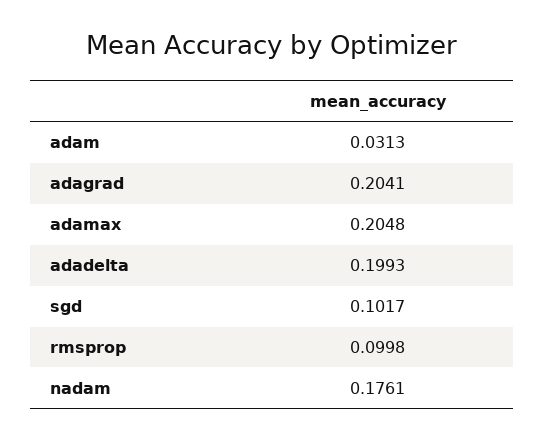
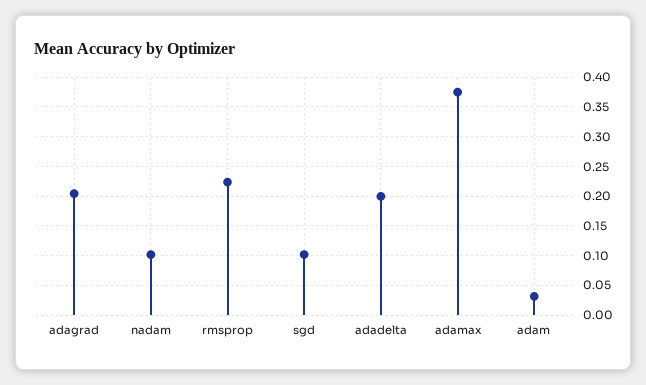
adamax: 0.2048 -> 0.375
rmsprop: 0.0998 -> 0.225
nadam: 0.1761 -> 0.1

